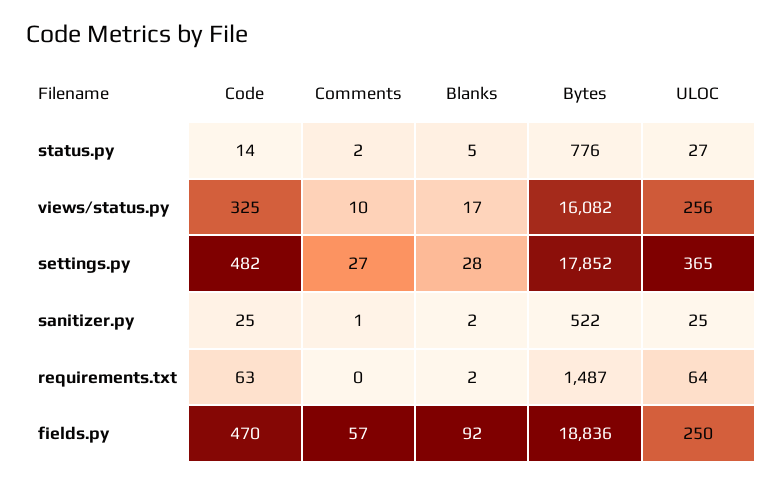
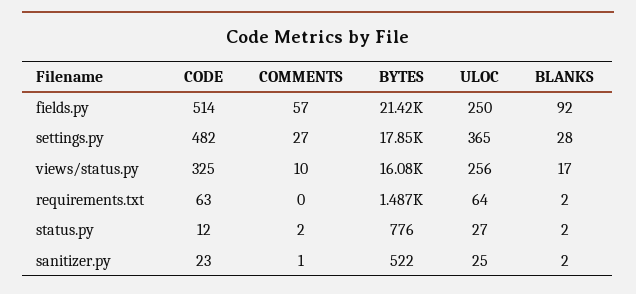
Code, status.py: 14 -> 12
Blanks, status.py: 5 -> 2
Code, sanitizer.py: 25 -> 23
Code, fields.py: 470 -> 514
Bytes, fields.py: 18836 -> 21420

